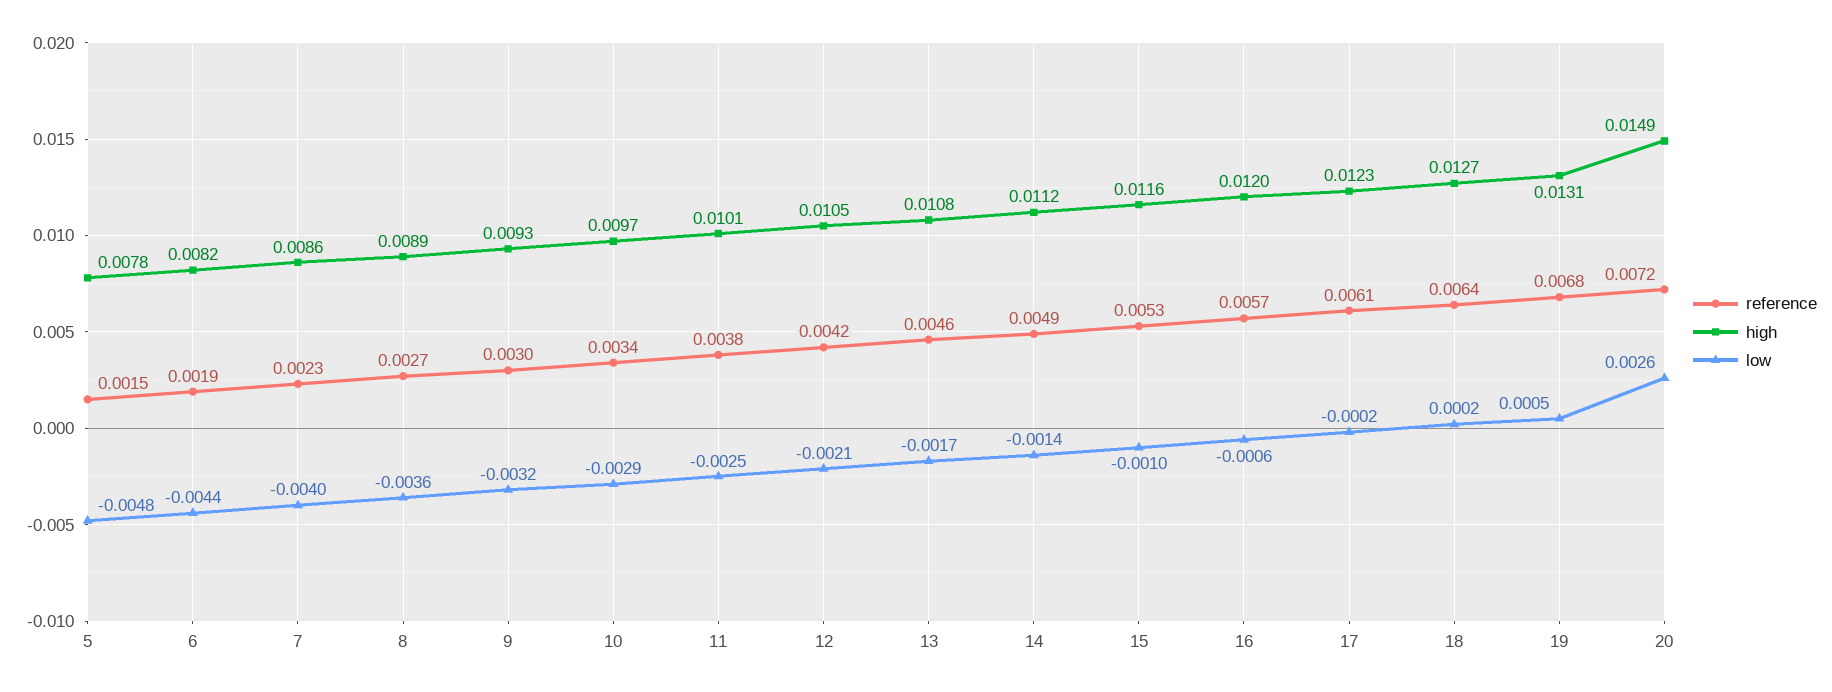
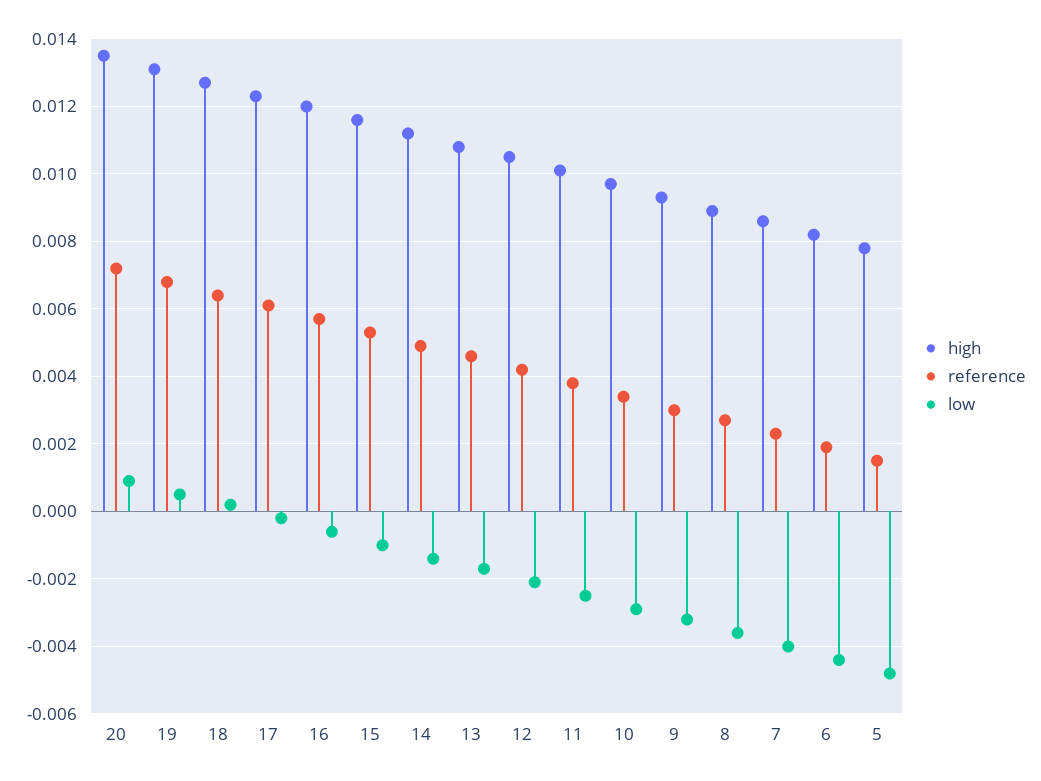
high, 20: 0.0149 -> 0.0135
low, 20: 0.0026 -> 0.001

